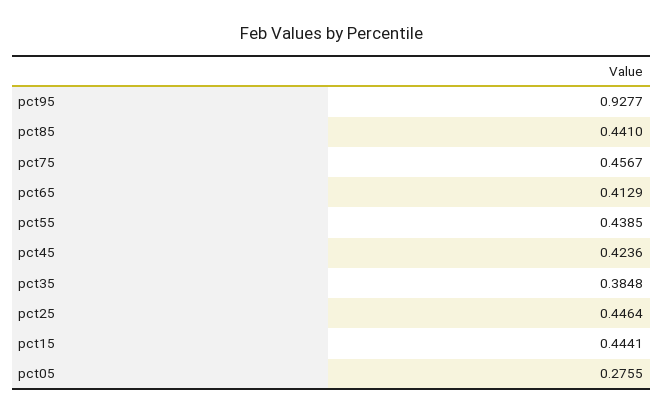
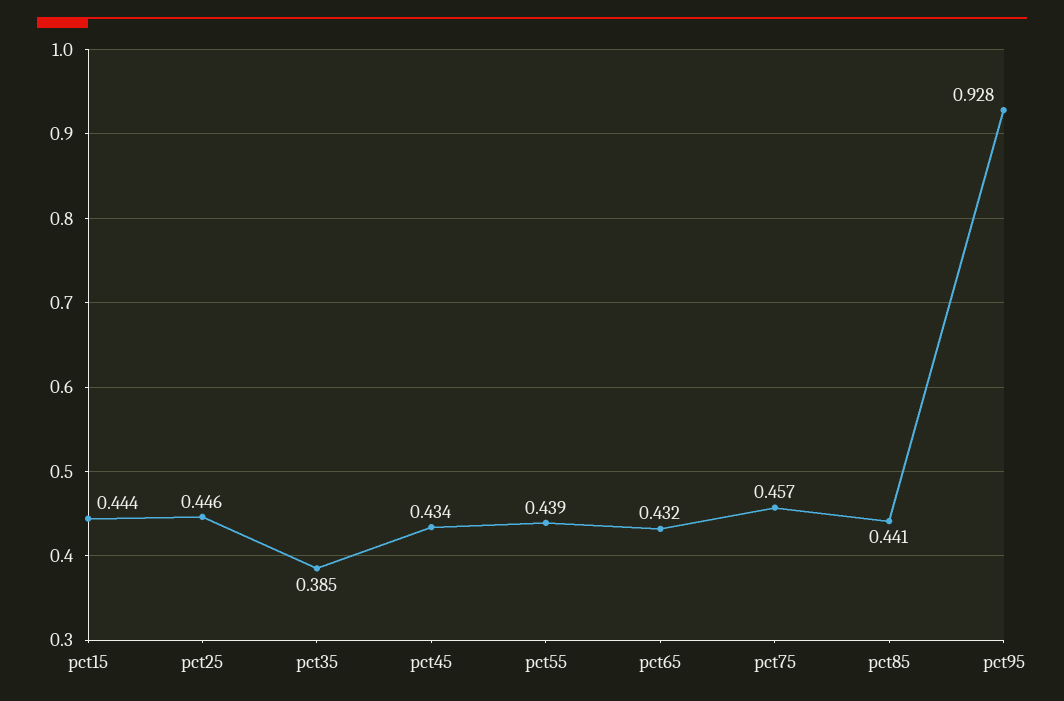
pct65: 0.4129 -> 0.432
pct45: 0.4236 -> 0.434
pct05: 0.2755 -> none

